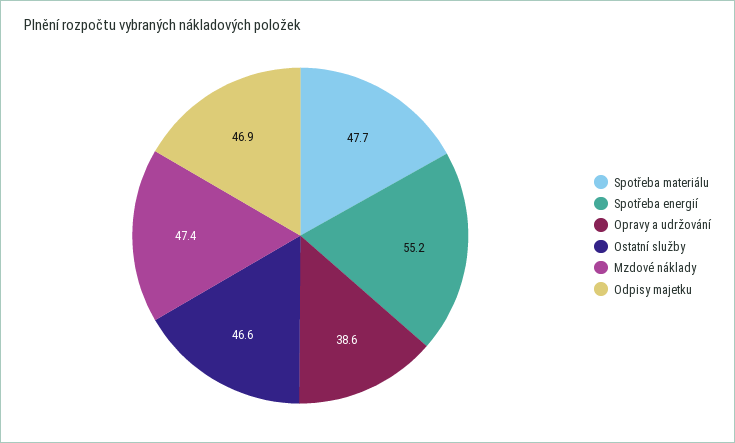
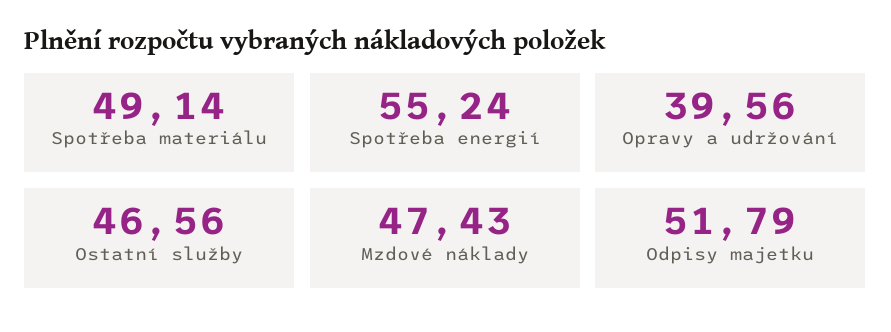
Spotřeba materiálu: 47.7 -> 49.14
Opravy a udržování: 38.6 -> 39.56
Odpisy majetku: 46.9 -> 51.79

